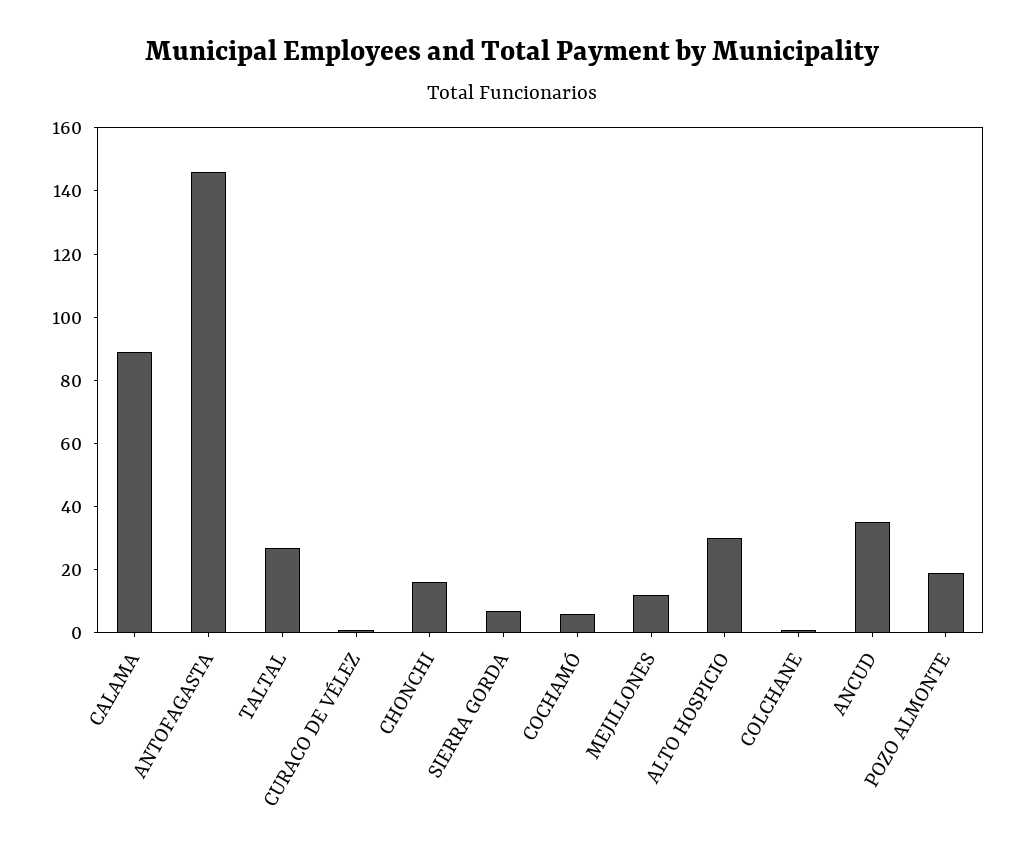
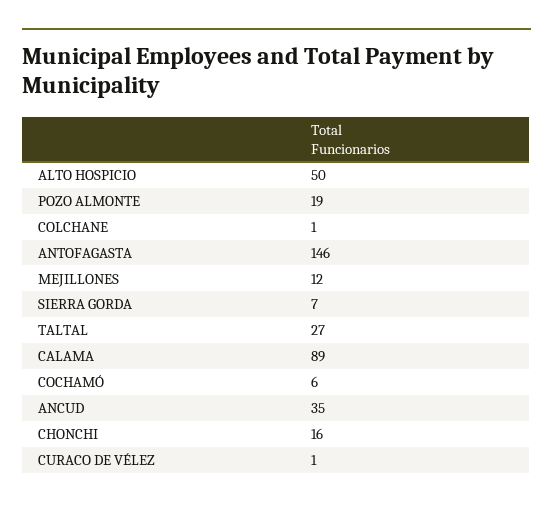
ALTO HOSPICIO: 30 -> 50

